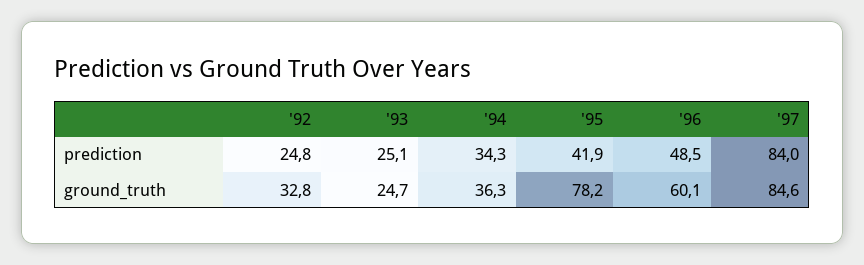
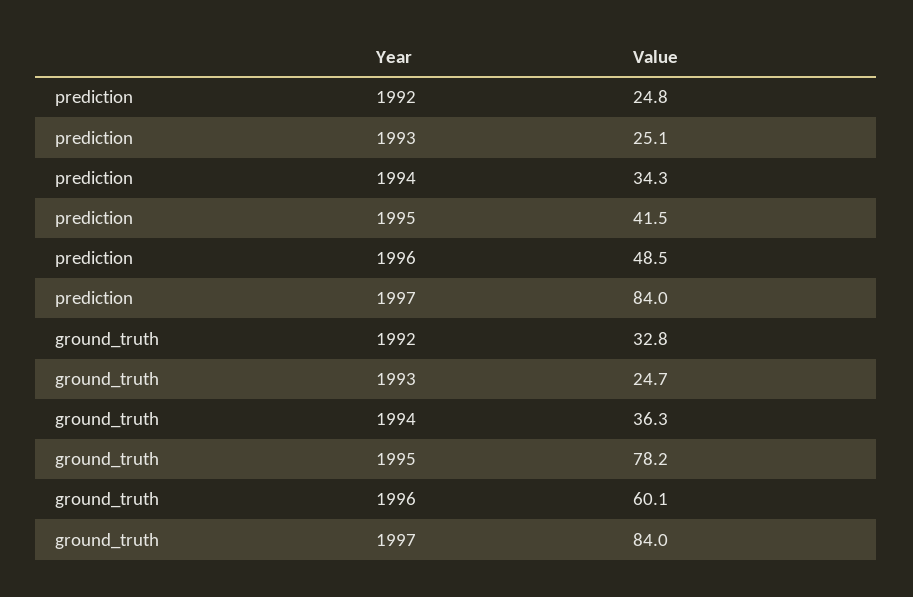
'95, prediction: 41.9 -> 41.5
'97, ground_truth: 84.6 -> 84

